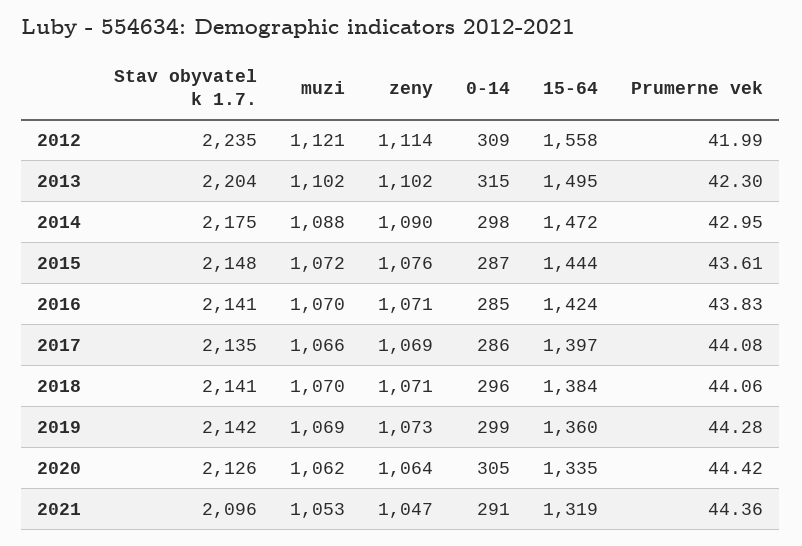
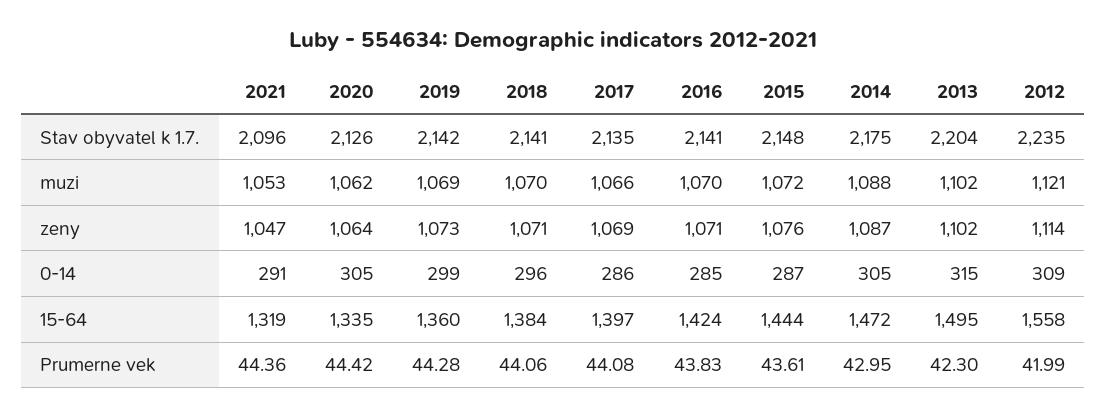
zeny, 2014: 1090 -> 1087
0-14, 2014: 298 -> 305

